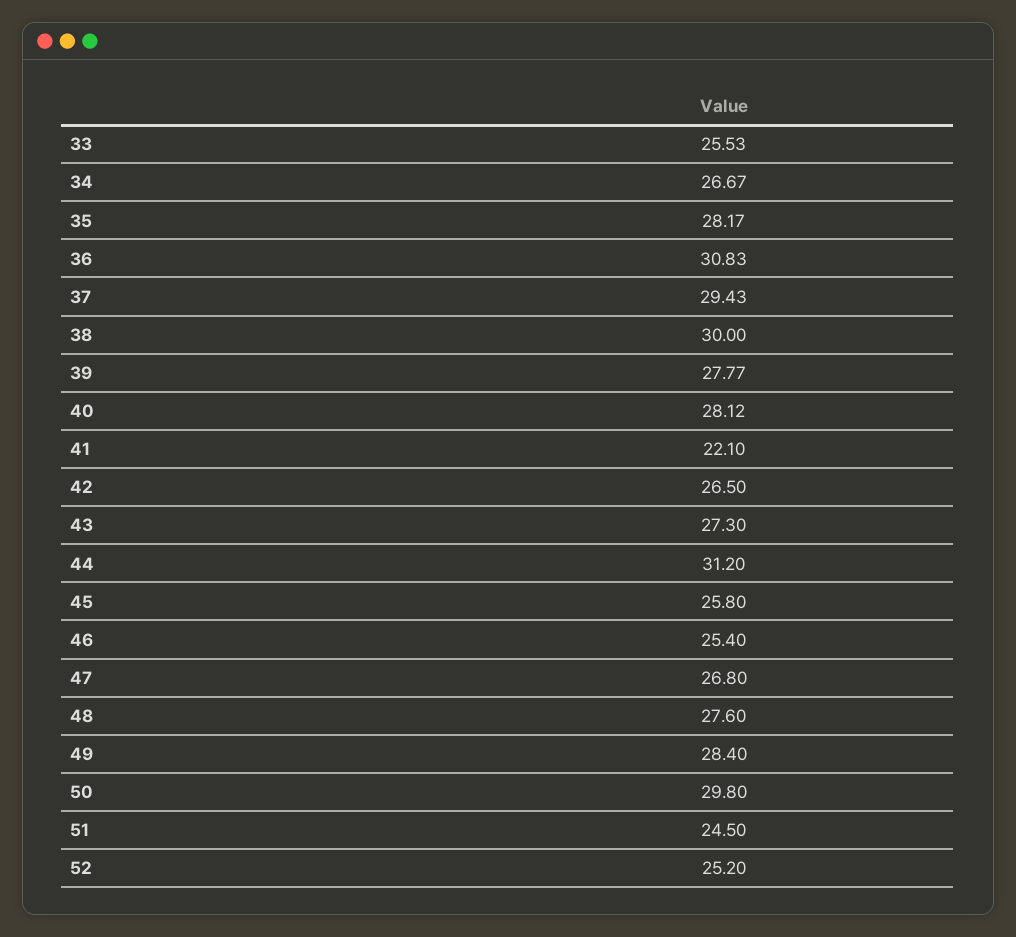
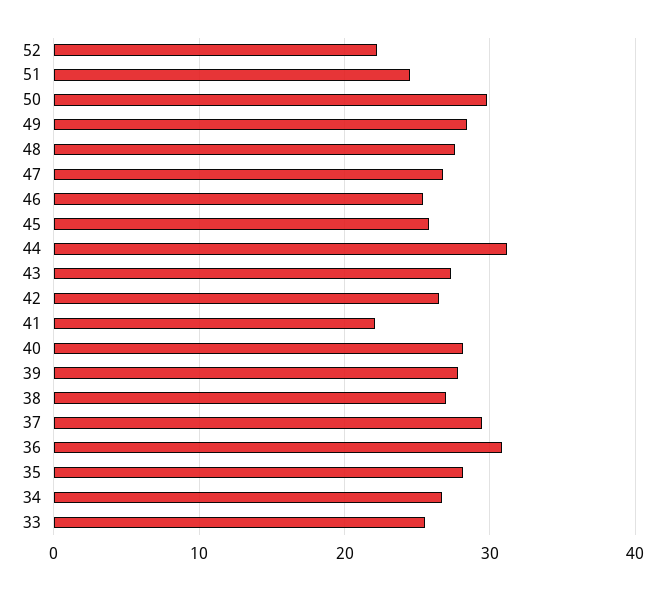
38: 30 -> 27
52: 25.2 -> 22

